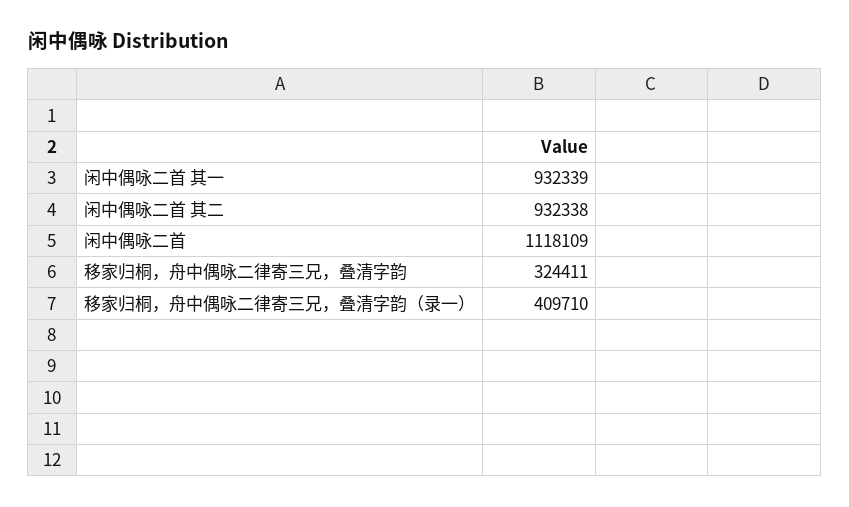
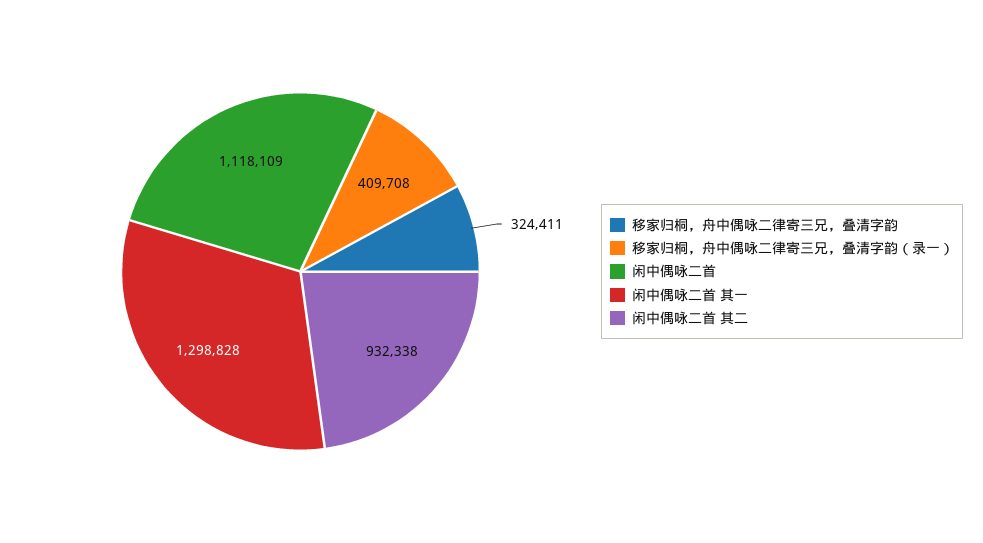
闲中偶咏二首 其一: 932339 -> 1298828
移家归桐，舟中偶咏二律寄三兄，叠清字韵（录一）: 409710 -> 409708

